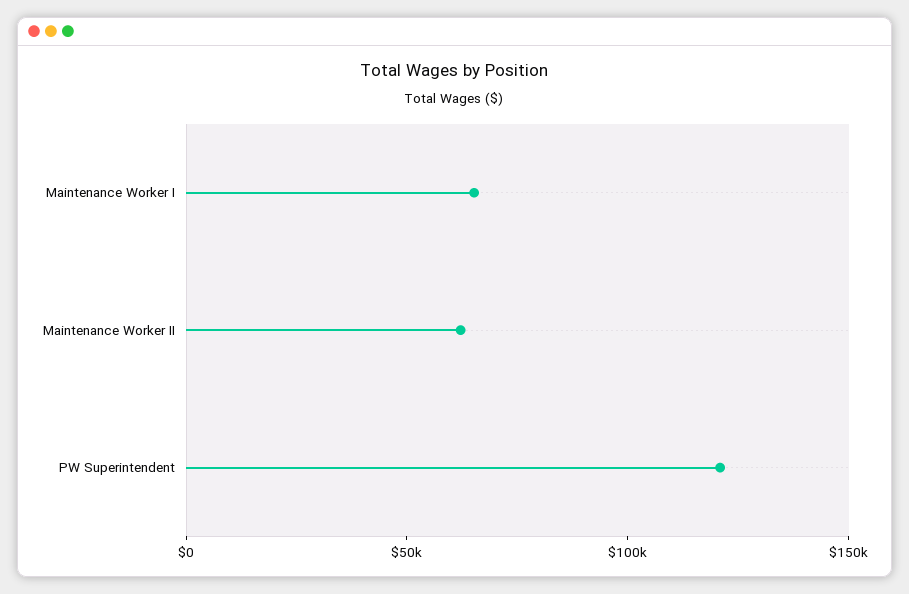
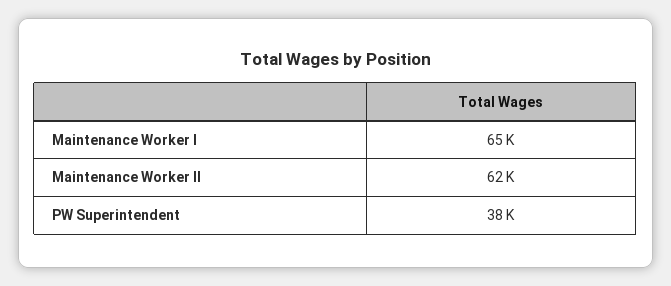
PW Superintendent: 120000 -> 38000

